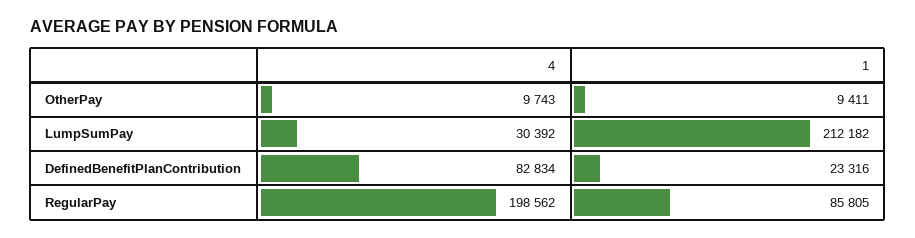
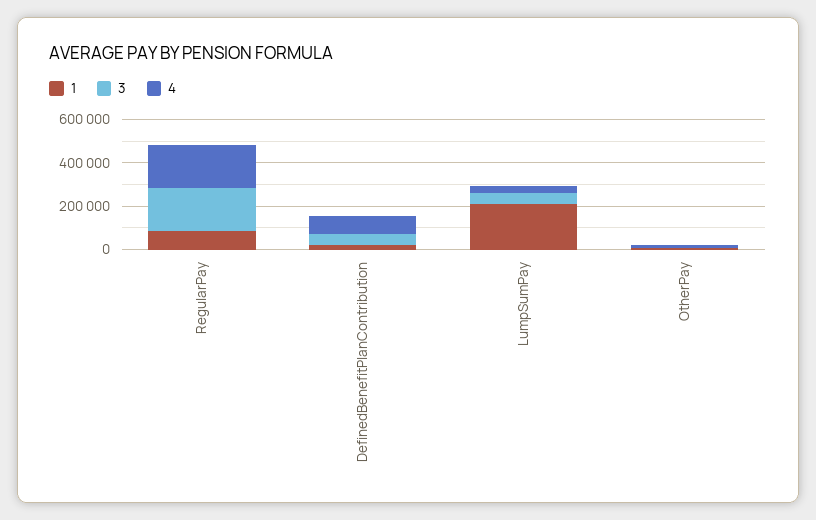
3, RegularPay: none -> 200000
3, DefinedBenefitPlanContribution: none -> 50000
3, LumpSumPay: none -> 50000
3, OtherPay: none -> 0

